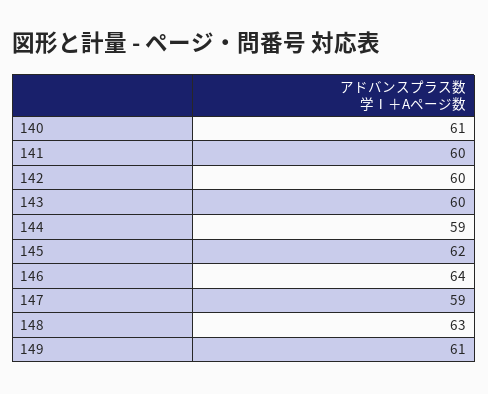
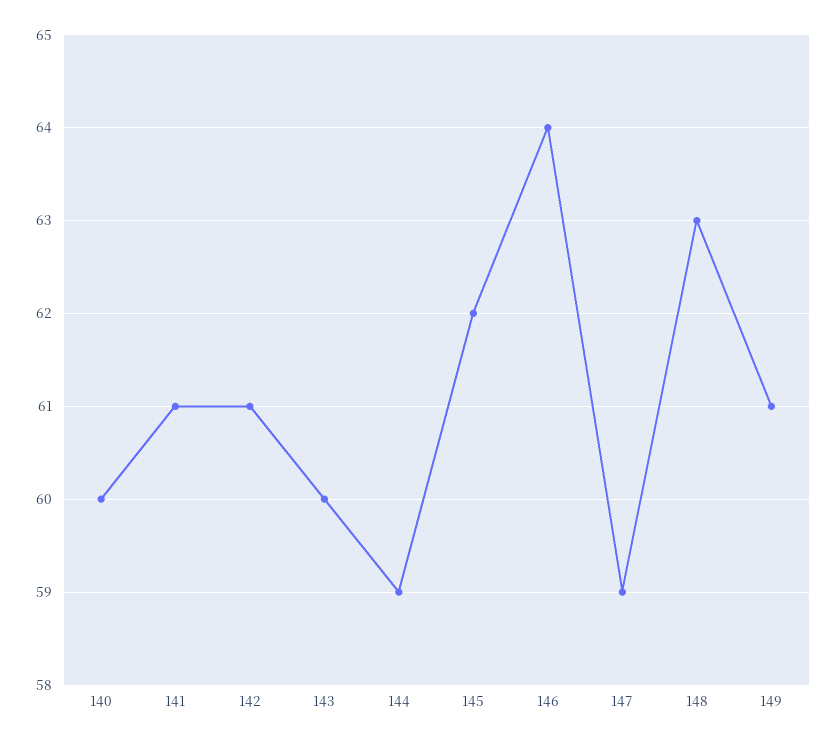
140: 61 -> 60
141: 60 -> 61
142: 60 -> 61

